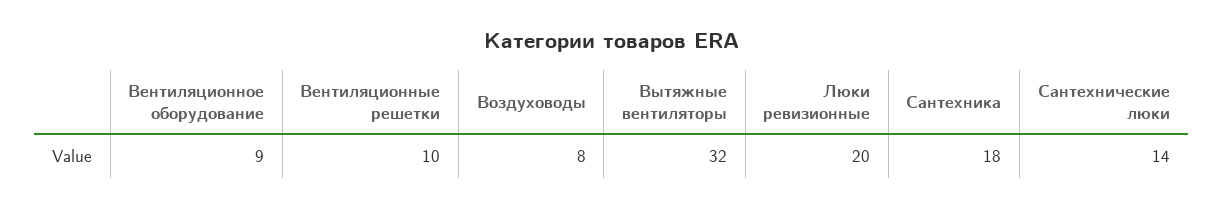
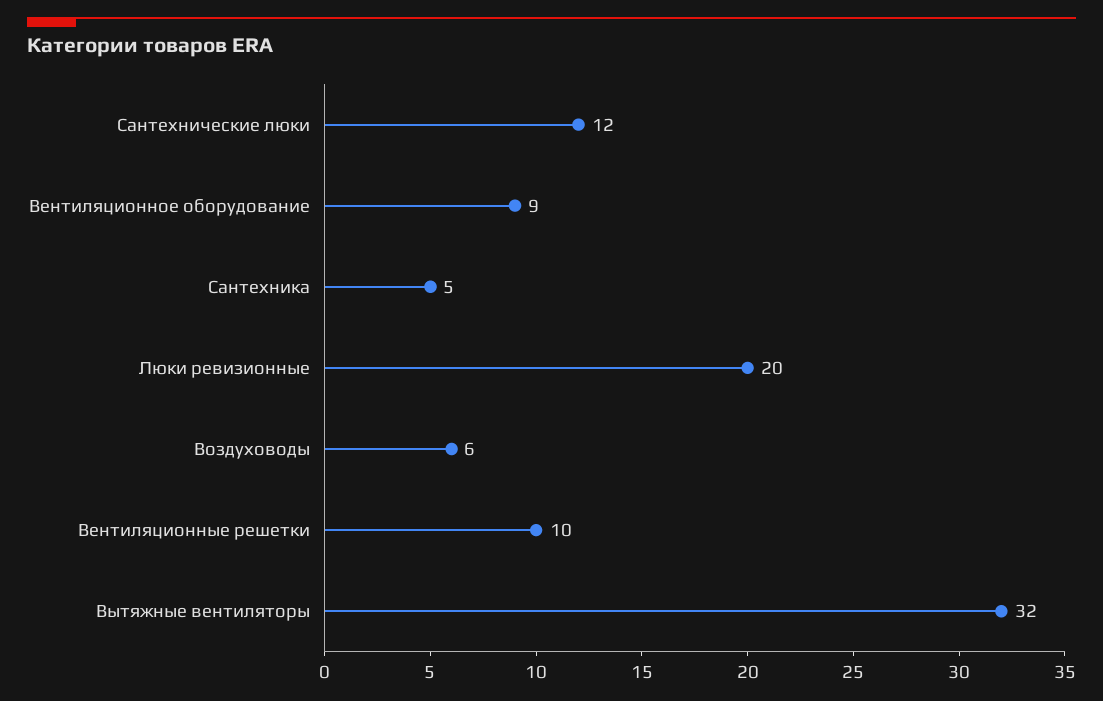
Воздуховоды: 8 -> 6
Сантехника: 18 -> 5
Сантехнические люки: 14 -> 12

